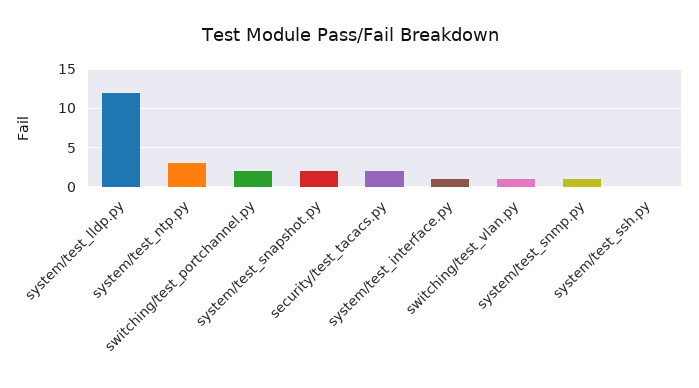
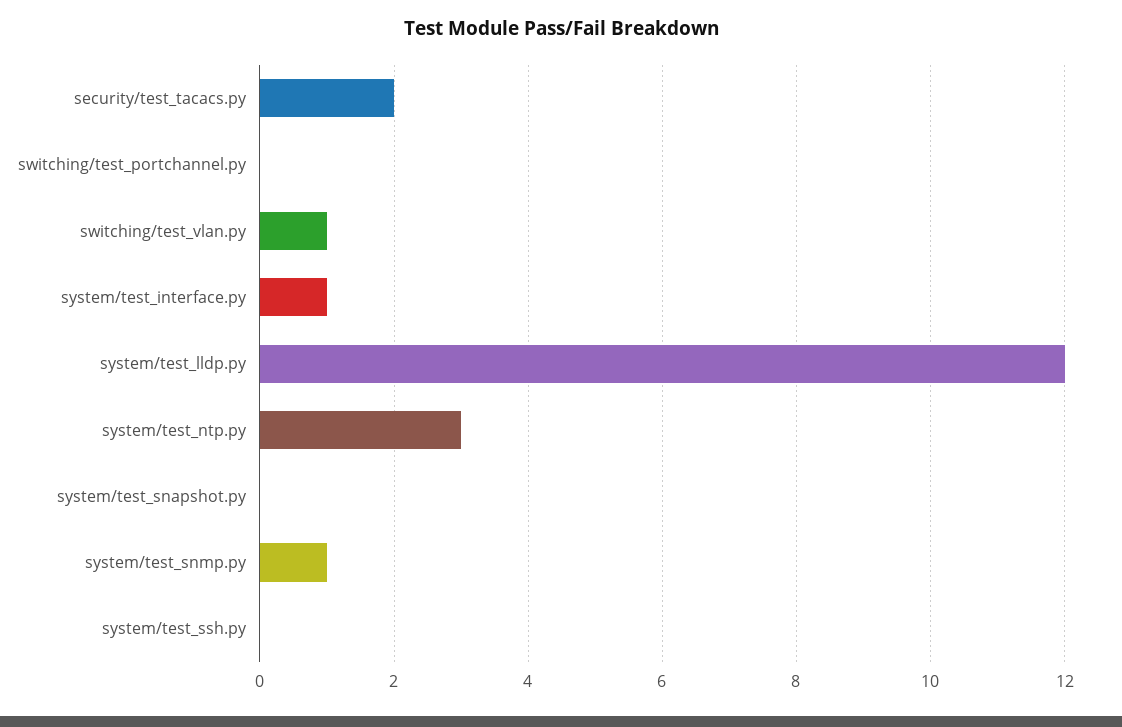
switching/test_portchannel.py: 2 -> 0
system/test_snapshot.py: 2 -> 0

